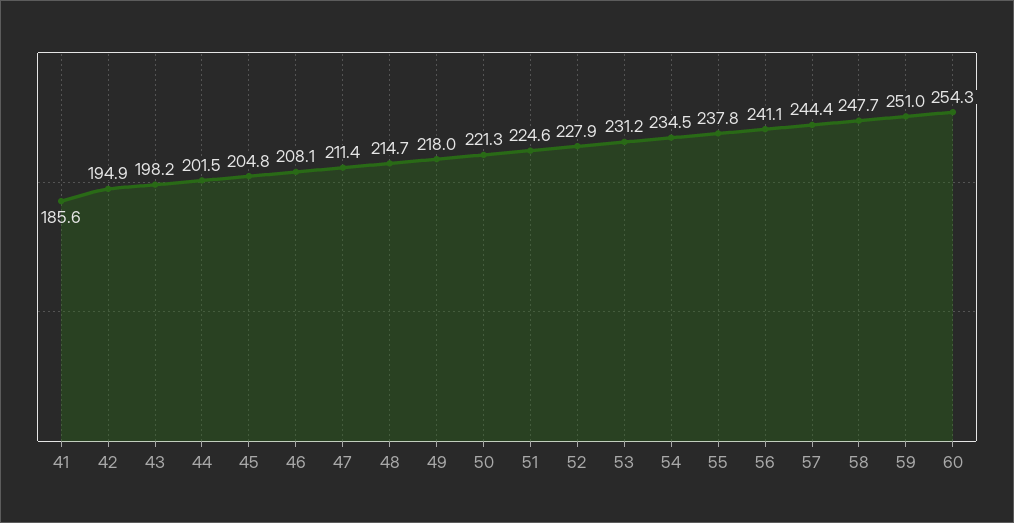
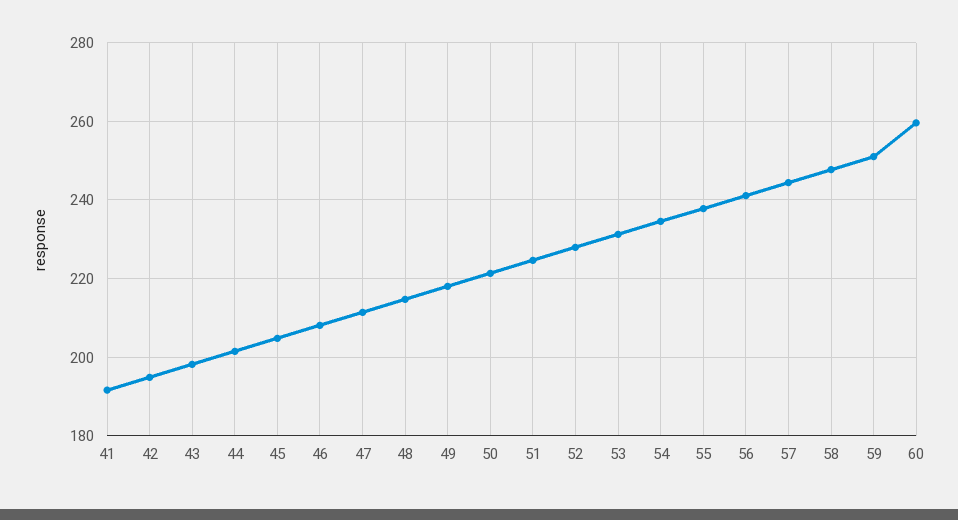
41: 185.6 -> 192
60: 254.3 -> 260

